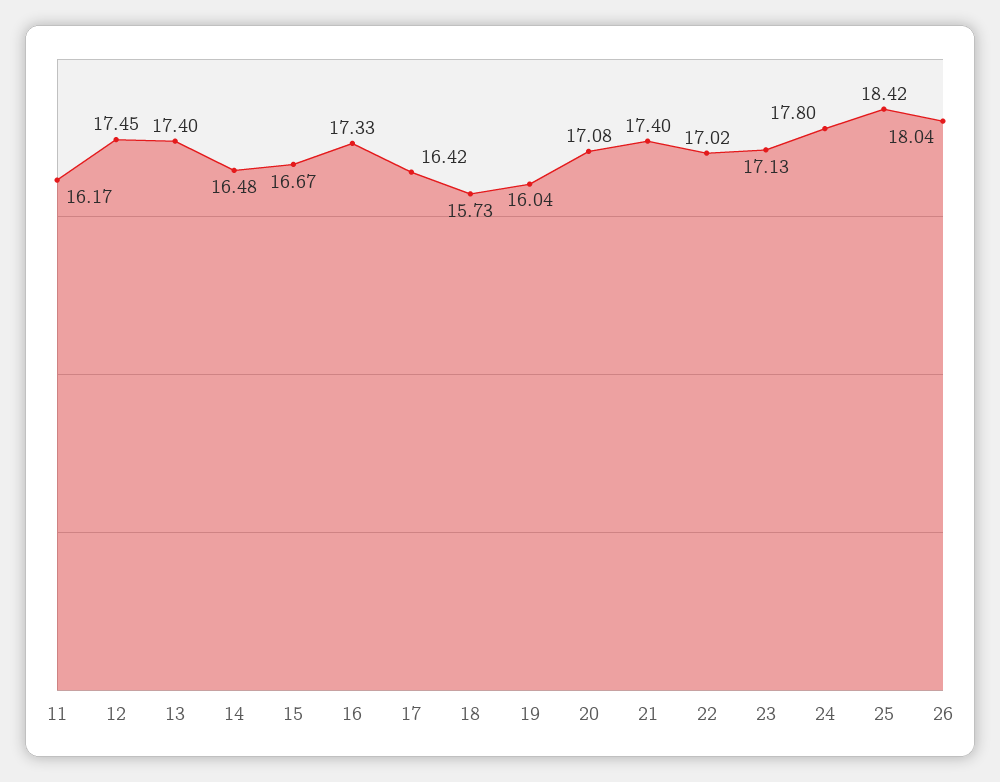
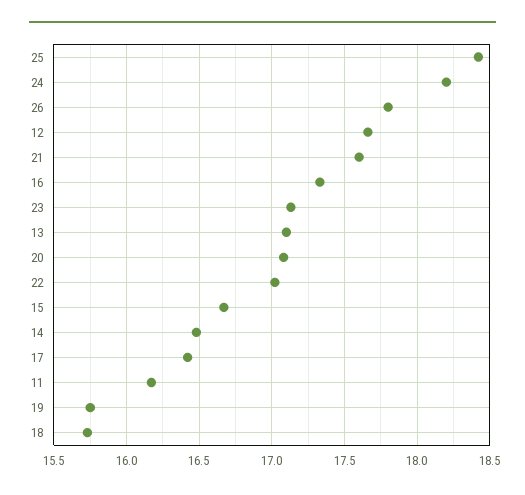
12: 17.45 -> 17.65
13: 17.4 -> 17.1
19: 16.04 -> 15.75
21: 17.4 -> 17.6
24: 17.8 -> 18.2
26: 18.04 -> 17.8

